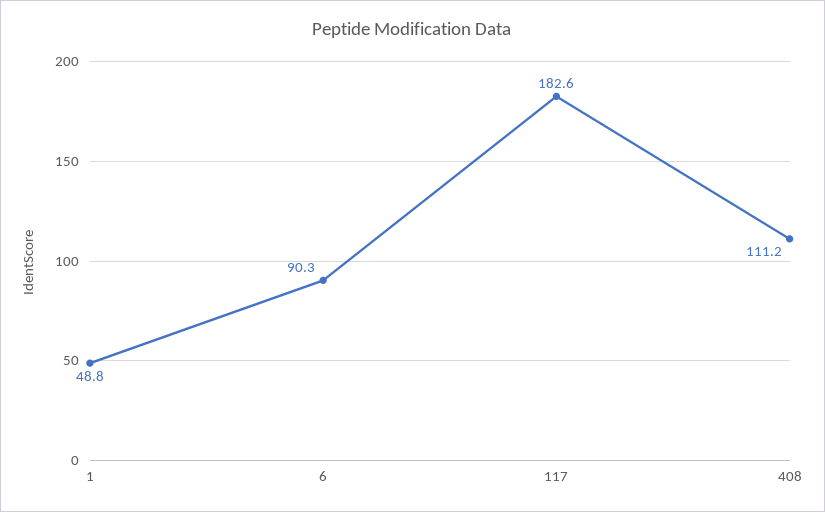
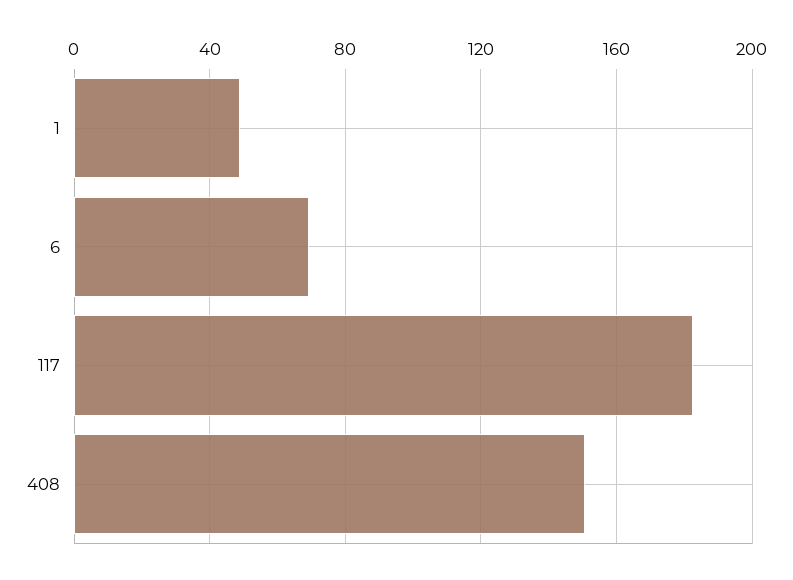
6: 90.3 -> 70
408: 111.2 -> 150

